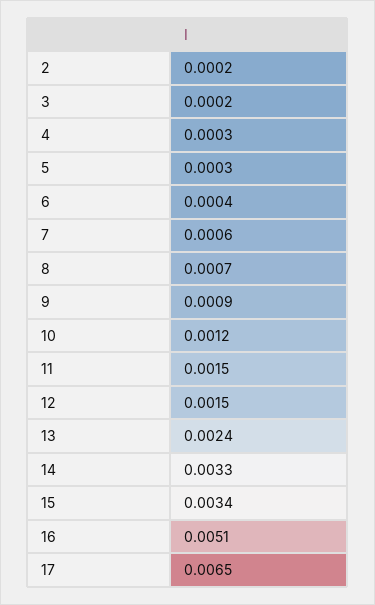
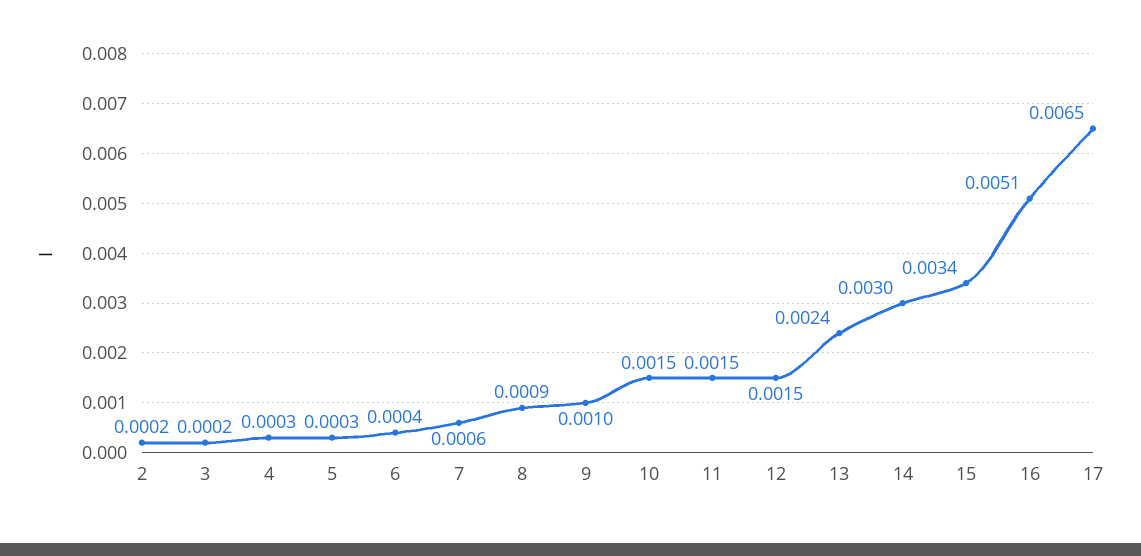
8: 0.0007 -> 0.0009
9: 0.0009 -> 0.001
10: 0.0012 -> 0.0015
14: 0.0033 -> 0.003

